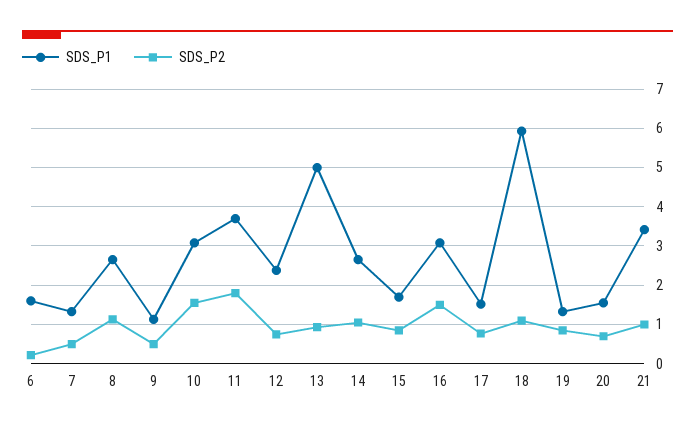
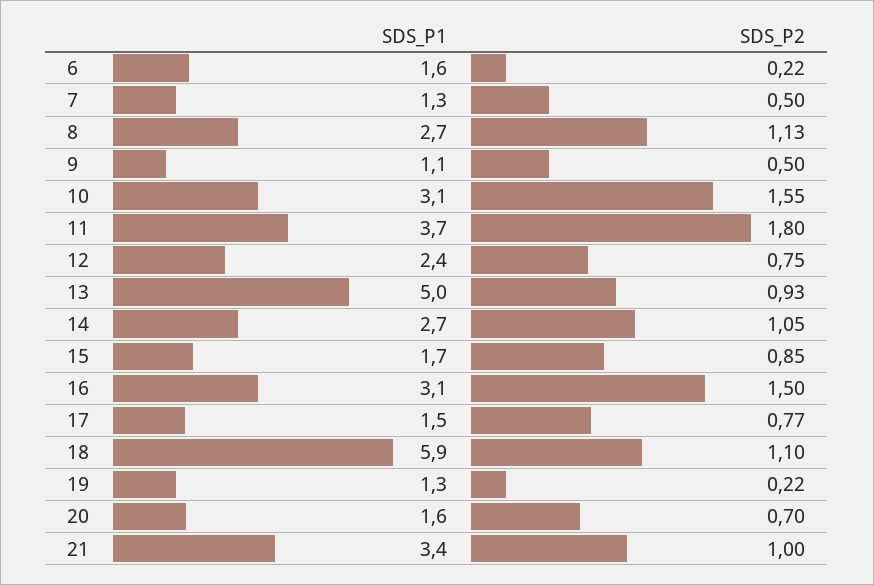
SDS_P2, 19: 0.8 -> 0.22

